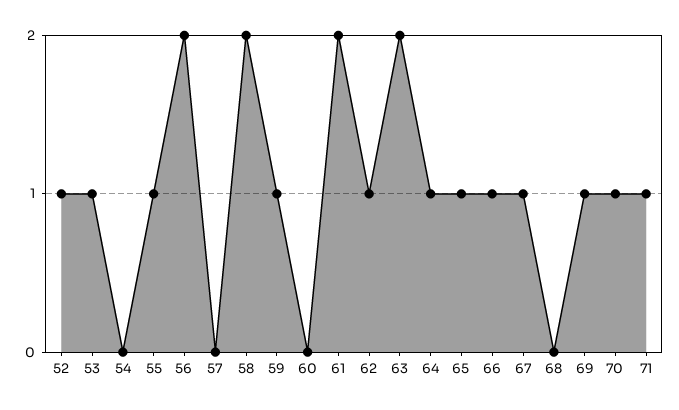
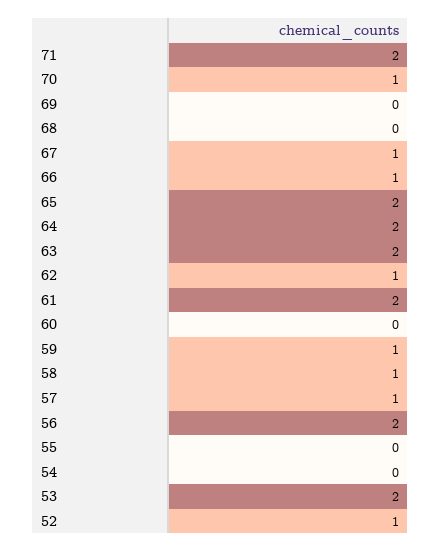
53: 1 -> 2
55: 1 -> 0
57: 0 -> 1
58: 2 -> 1
64: 1 -> 2
65: 1 -> 2
69: 1 -> 0
71: 1 -> 2

